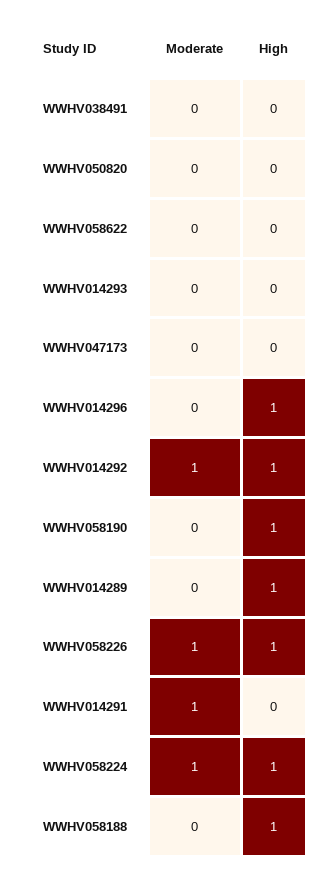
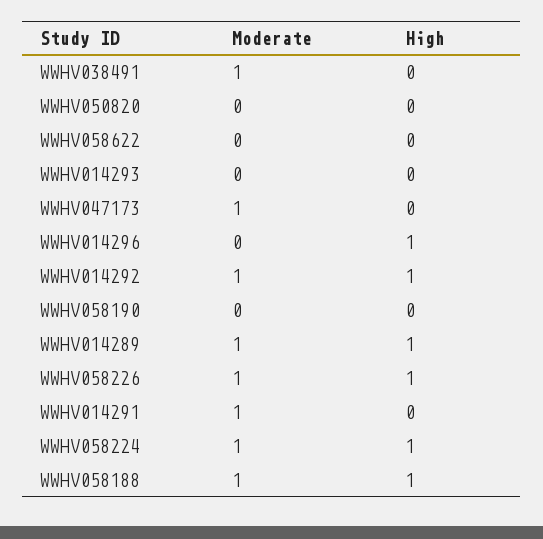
Moderate, WWHV038491: 0 -> 1
Moderate, WWHV047173: 0 -> 1
High, WWHV058190: 1 -> 0
Moderate, WWHV014289: 0 -> 1
Moderate, WWHV058188: 0 -> 1

